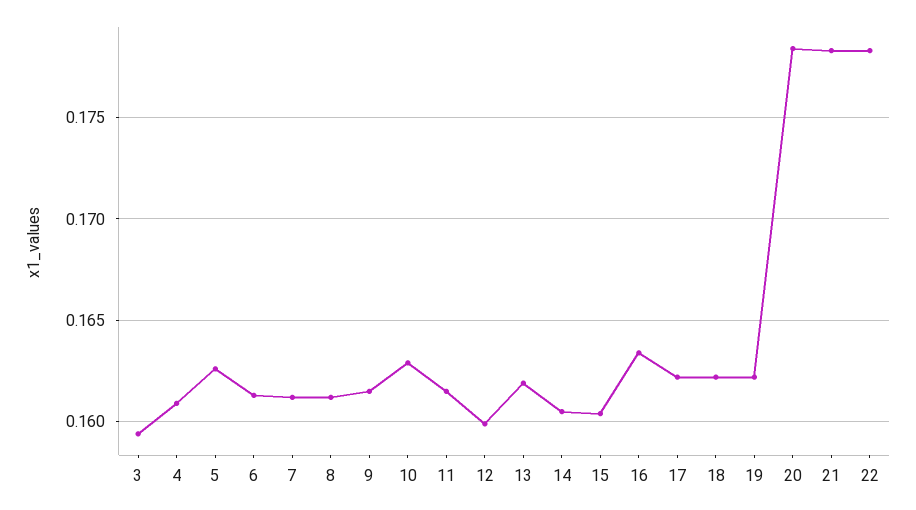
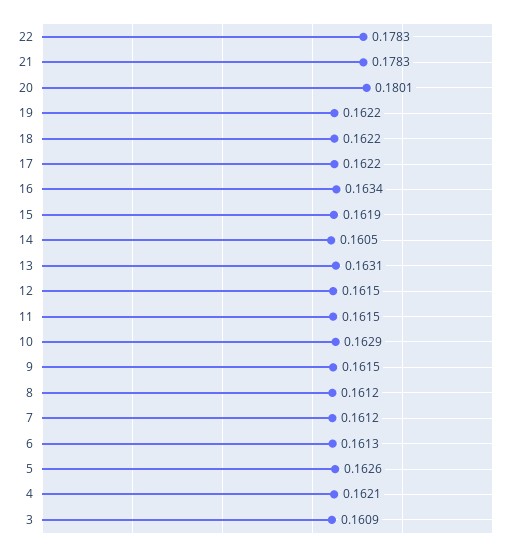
3: 0.1595 -> 0.1609
4: 0.161 -> 0.1621
12: 0.16 -> 0.1615
13: 0.162 -> 0.1631
15: 0.1605 -> 0.1619
20: 0.1785 -> 0.1801

